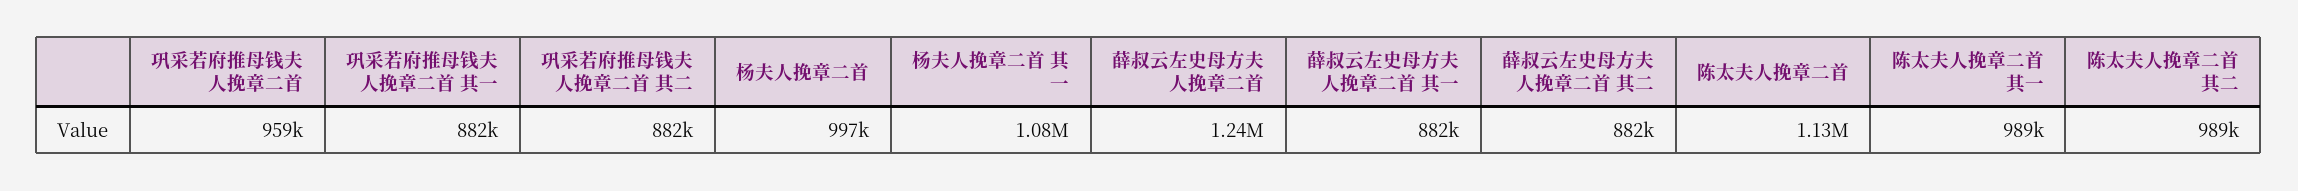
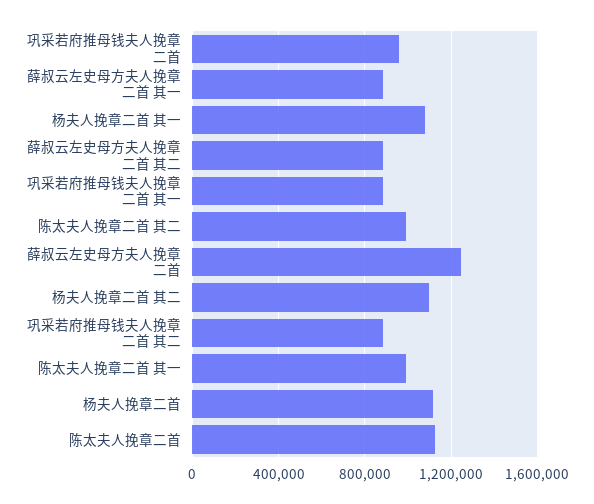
杨夫人挽章二首: 997000 -> 1100000
杨夫人挽章二首 其二: none -> 1100000

